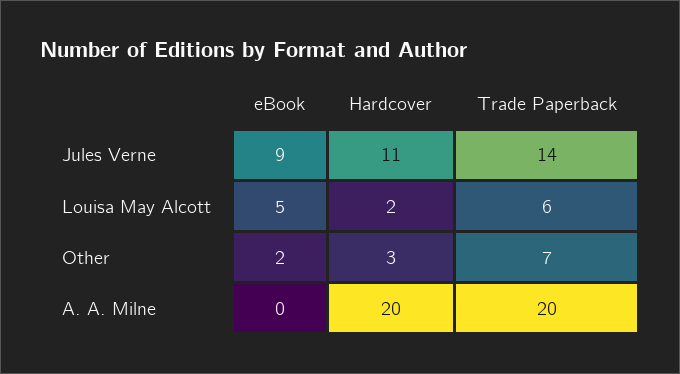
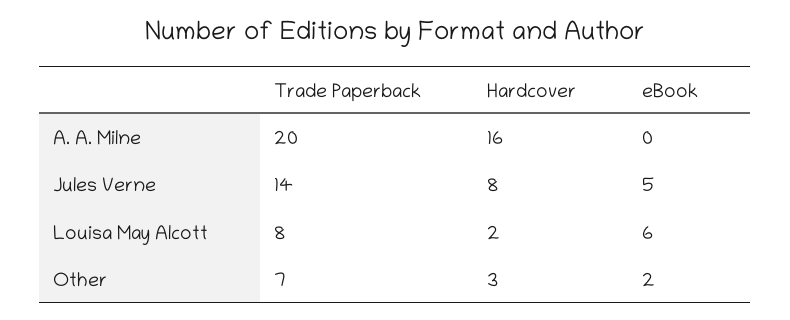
eBook, Jules Verne: 9 -> 5
Hardcover, Jules Verne: 11 -> 8
eBook, Louisa May Alcott: 5 -> 6
Trade Paperback, Louisa May Alcott: 6 -> 8
Hardcover, A. A. Milne: 20 -> 16

